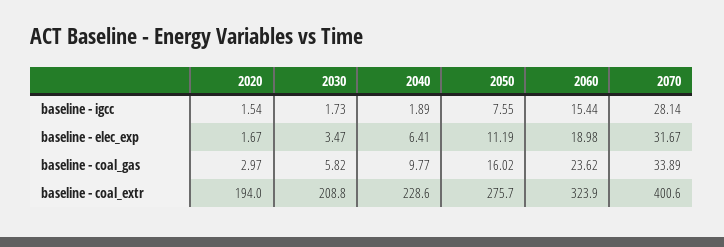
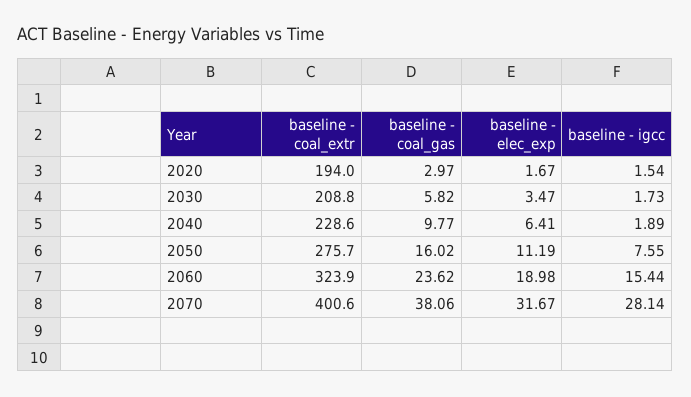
2070, baseline - coal_gas: 33.89 -> 38.06

